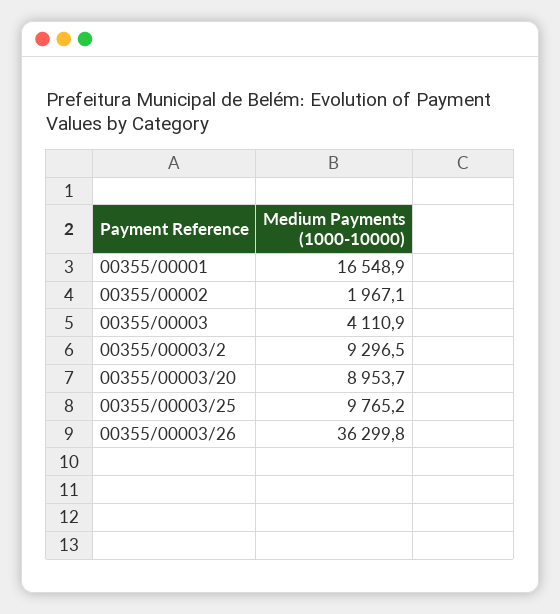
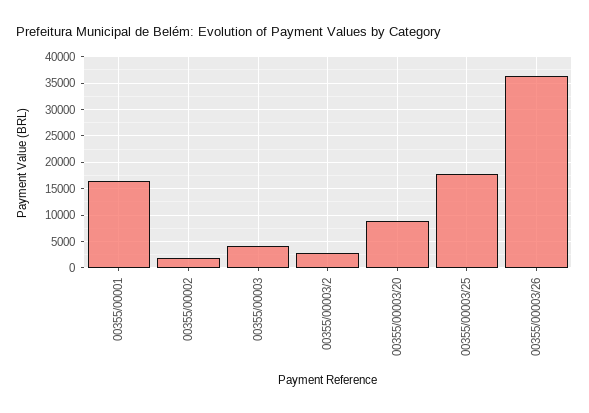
00355/00003/2: 9296.5 -> 2500
00355/00003/25: 9765.2 -> 17500

